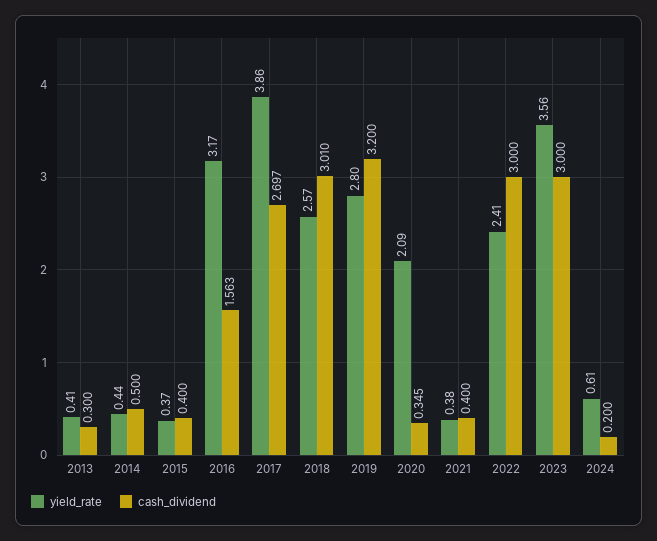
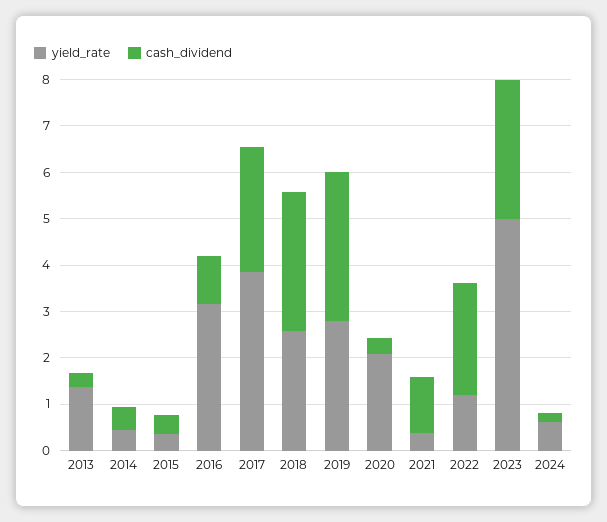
yield_rate, 2013: 0.41 -> 1.4
cash_dividend, 2016: 1.563 -> 1
cash_dividend, 2021: 0.4 -> 1.2
yield_rate, 2022: 2.41 -> 1.2
cash_dividend, 2022: 3 -> 2.4
yield_rate, 2023: 3.56 -> 5

